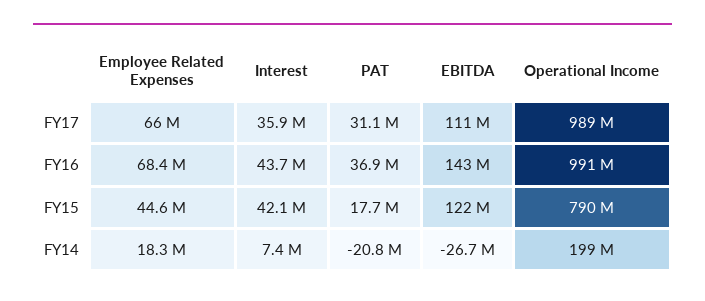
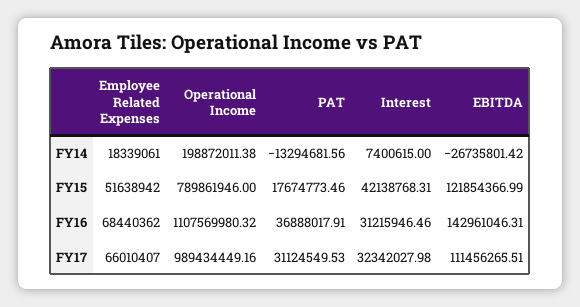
Interest, FY17: 35900000 -> 32342027.98
Interest, FY16: 43700000 -> 31215946.46
Operational Income, FY16: 991000000 -> 1107569980.32
Employee Related Expenses, FY15: 44600000 -> 51638942
PAT, FY14: -20800000 -> -13294681.56

